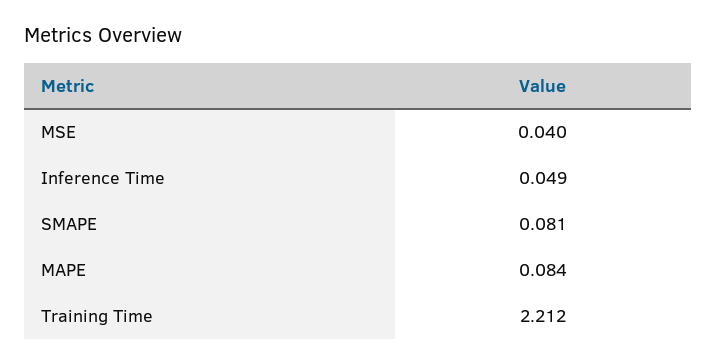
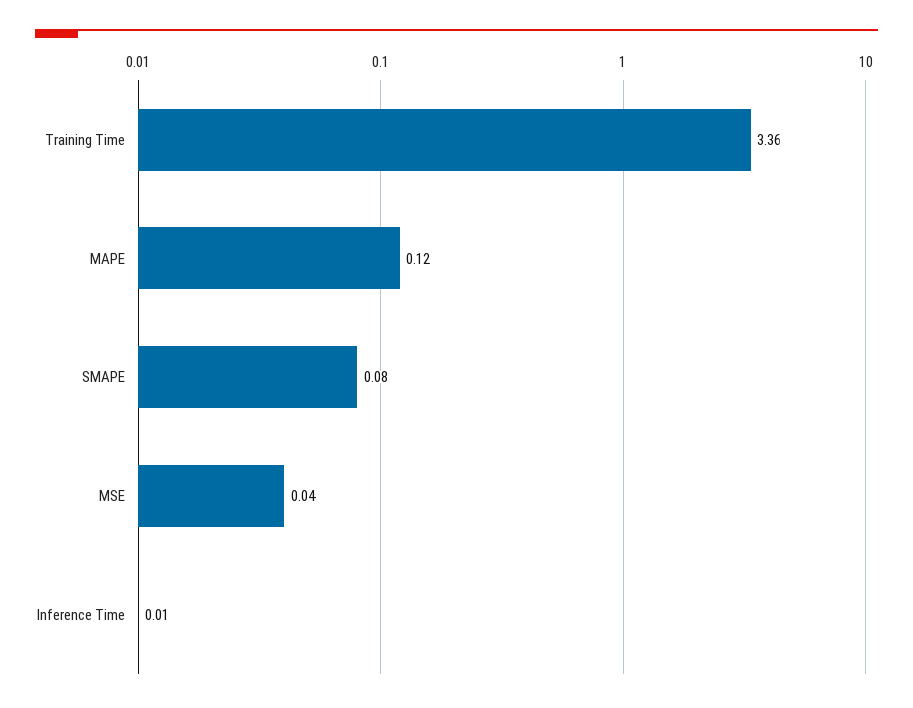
Inference Time: 0.049 -> 0.01
MAPE: 0.084 -> 0.12
Training Time: 2.212 -> 3.36

